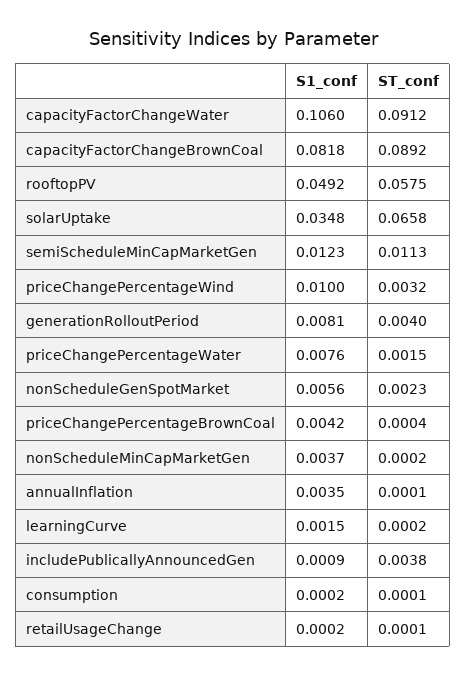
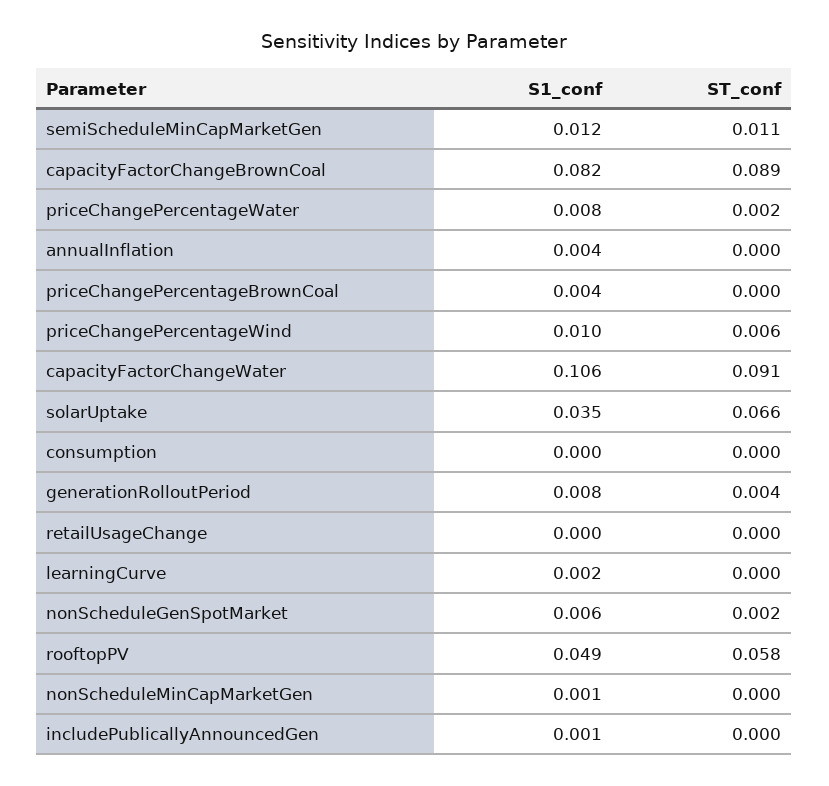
ST_conf, priceChangePercentageWind: 0.0032 -> 0.006
S1_conf, nonScheduleMinCapMarketGen: 0.0037 -> 0.001
ST_conf, includePublicallyAnnouncedGen: 0.0038 -> 0

